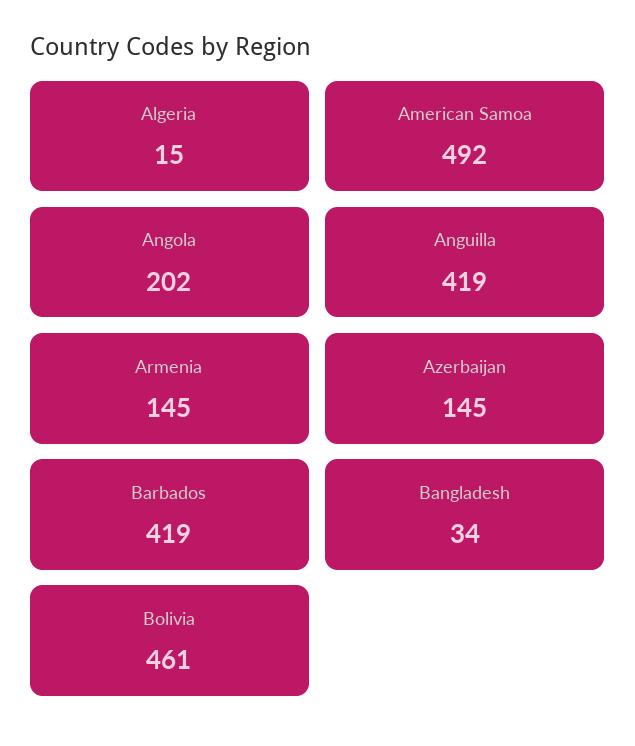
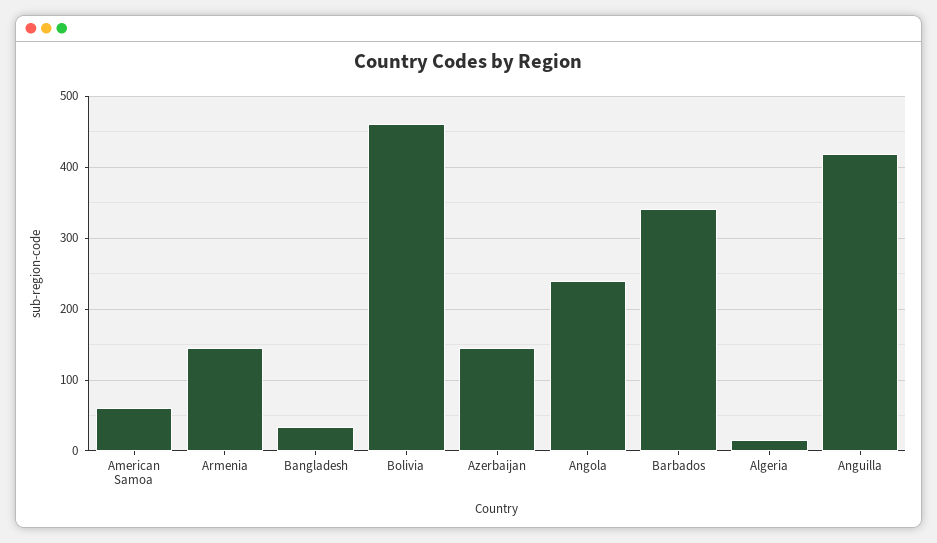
American Samoa: 492 -> 60
Angola: 202 -> 240
Barbados: 419 -> 340

